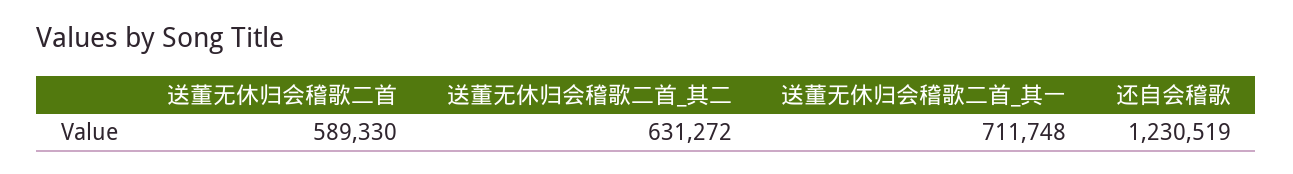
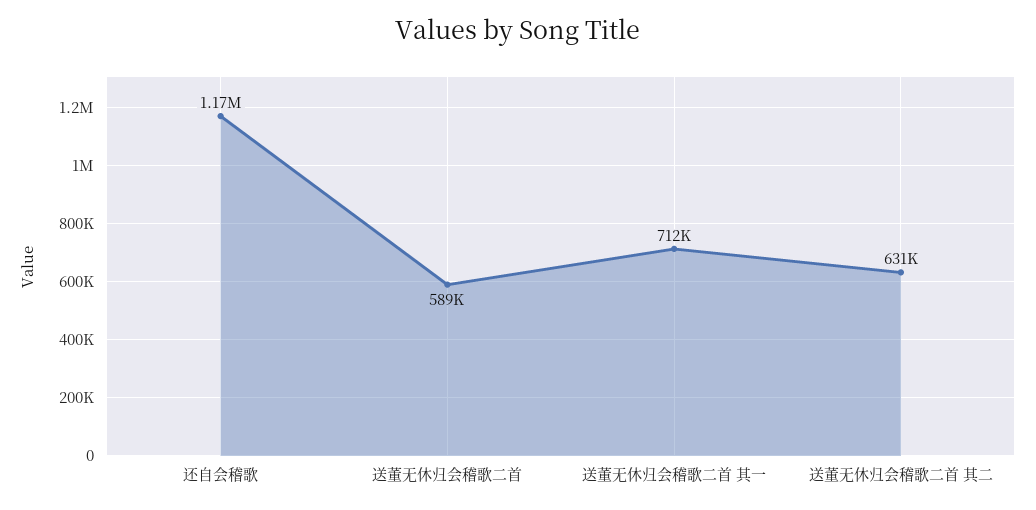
还自会稽歌: 1230519 -> 1170000

